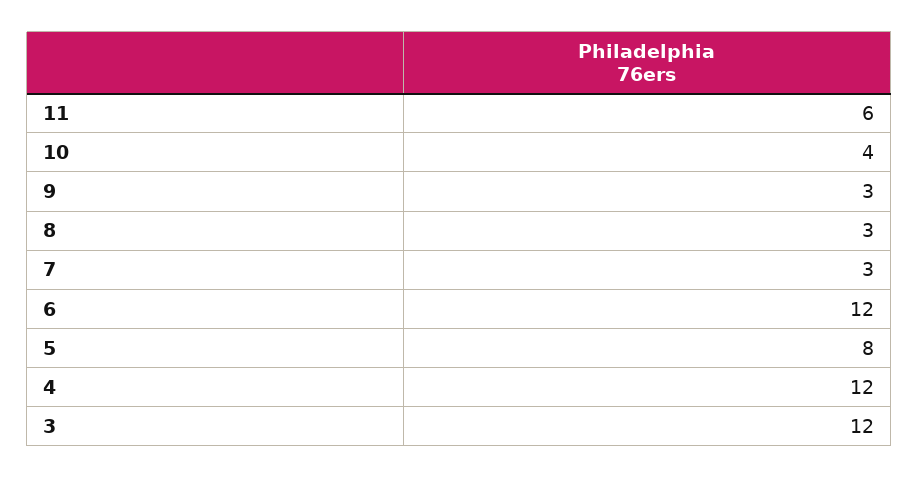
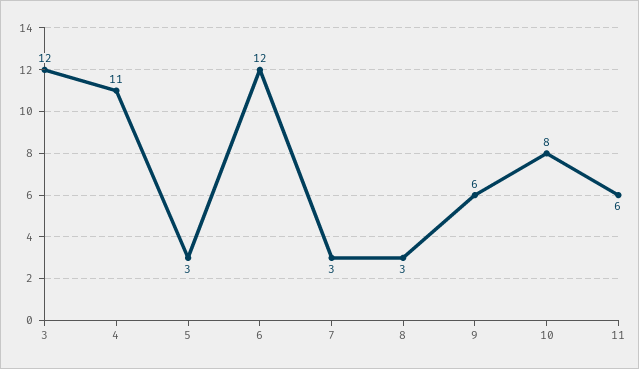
10: 4 -> 8
9: 3 -> 6
5: 8 -> 3
4: 12 -> 11

